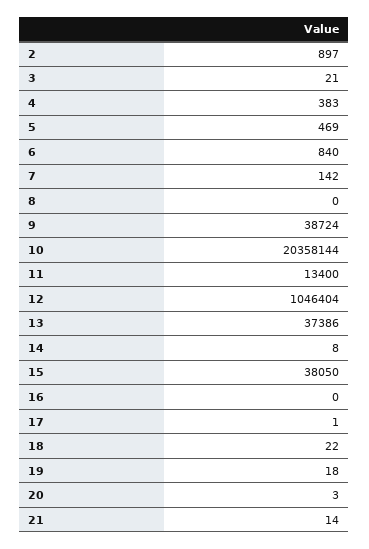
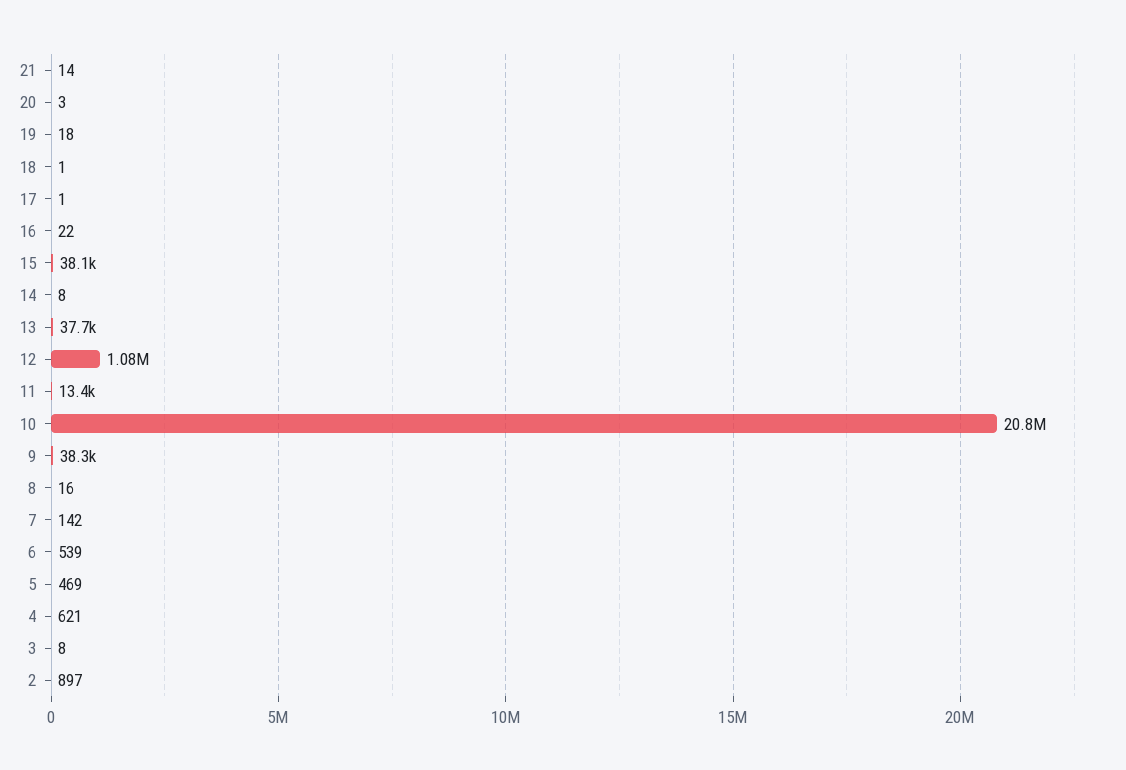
3: 21 -> 8
4: 383 -> 621
6: 840 -> 539
8: 0 -> 16
9: 38724 -> 38300
10: 20358144 -> 20800000
12: 1046404 -> 1080000
13: 37386 -> 37700
16: 0 -> 22
18: 22 -> 1

